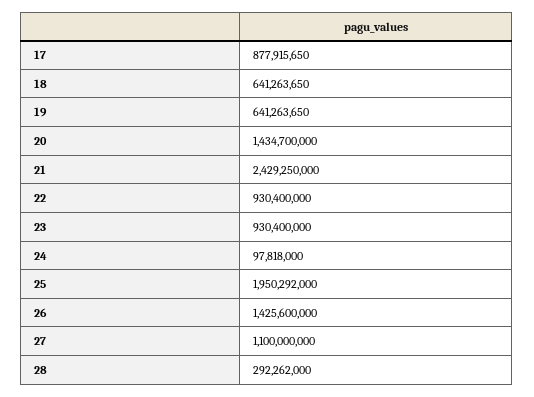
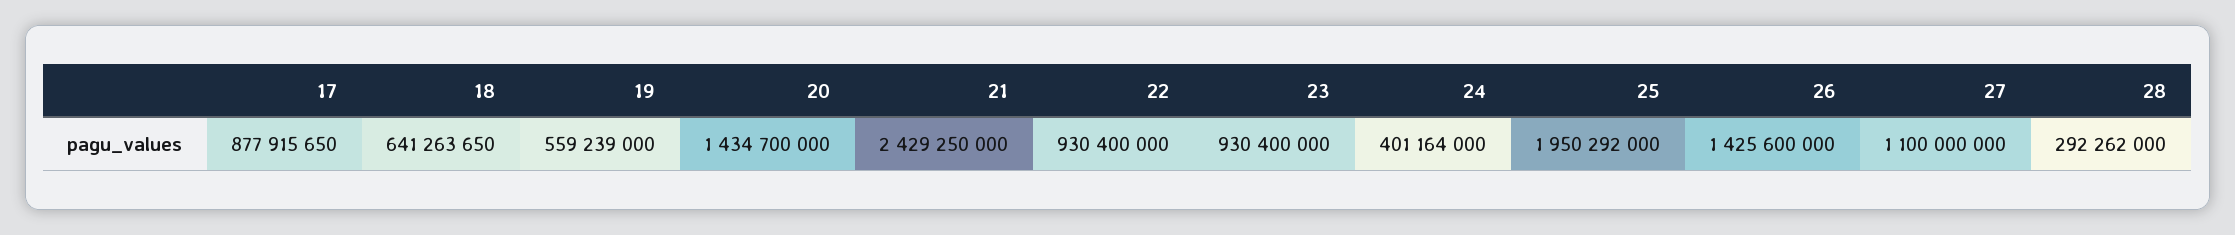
19: 641263650 -> 559239000
24: 97818000 -> 401164000

